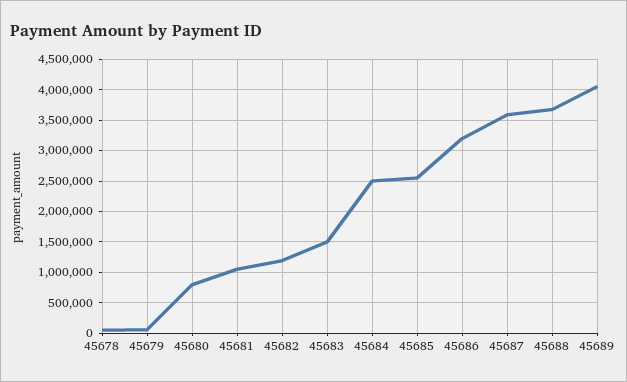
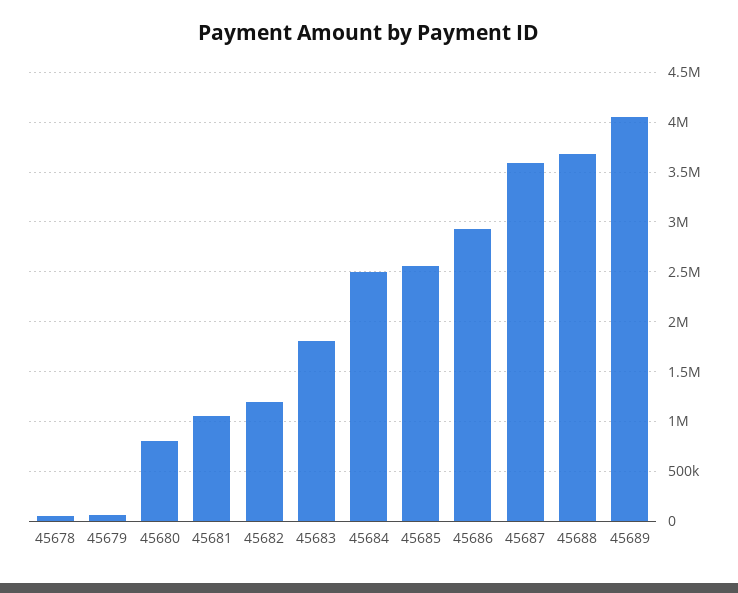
45683: 1500000 -> 1800000
45686: 3200000 -> 2900000

